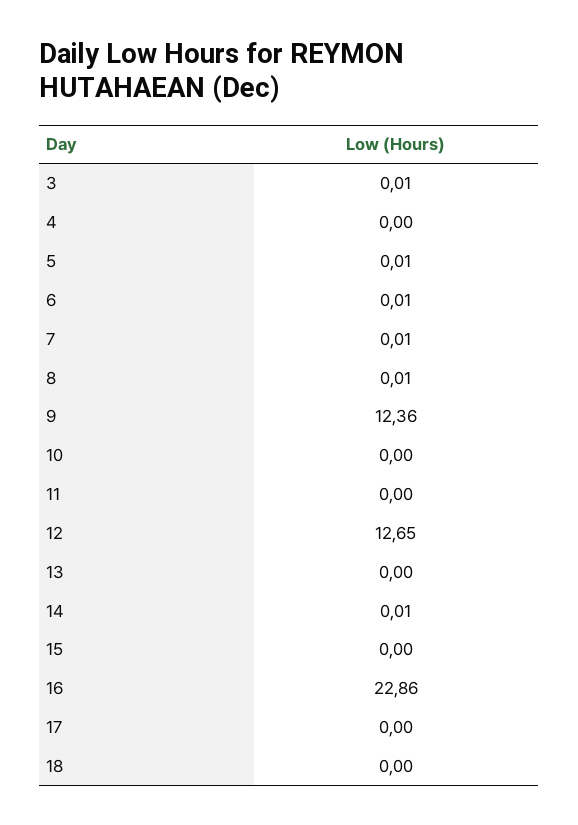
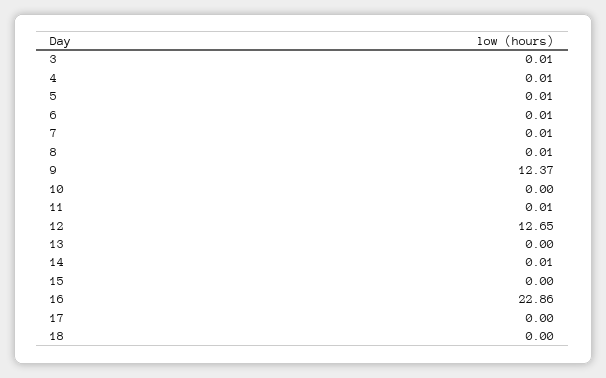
4: 0 -> 0.01
9: 12.36 -> 12.37
11: 0 -> 0.01

